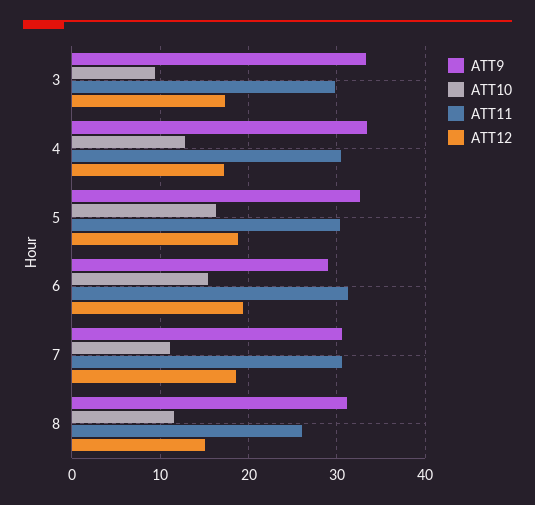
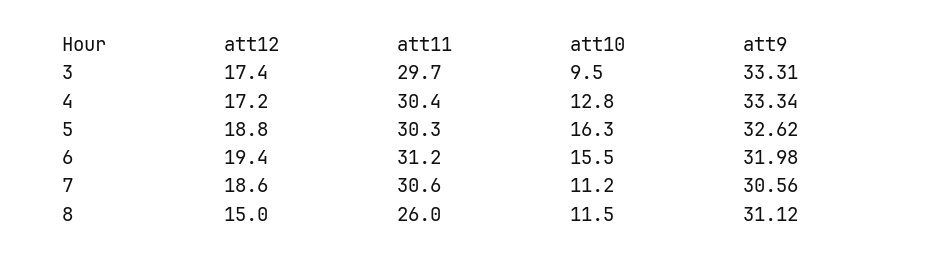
ATT9, 6: 29 -> 31.98

